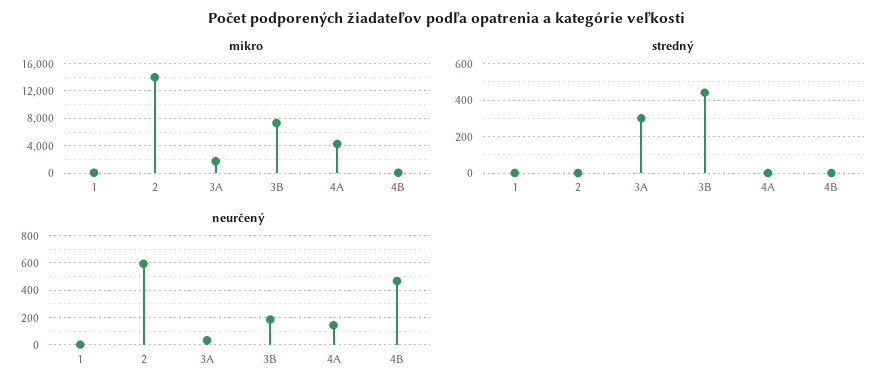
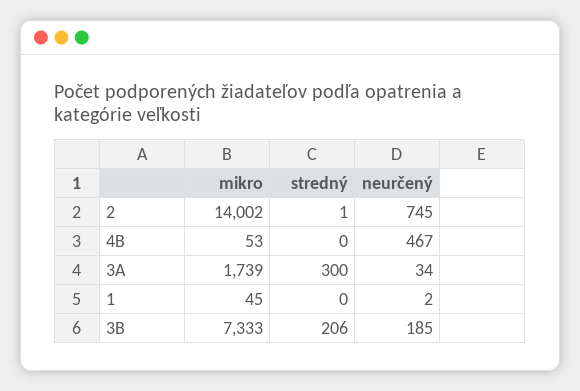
mikro, 4A: 4000 -> none
stredný, 3B: 450 -> 206
stredný, 4A: 0 -> none
neurčený, 2: 600 -> 745
neurčený, 4A: 150 -> none

